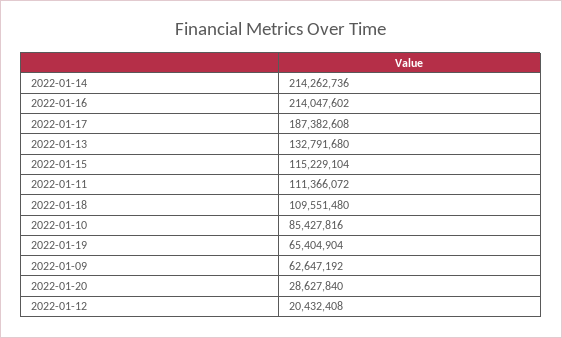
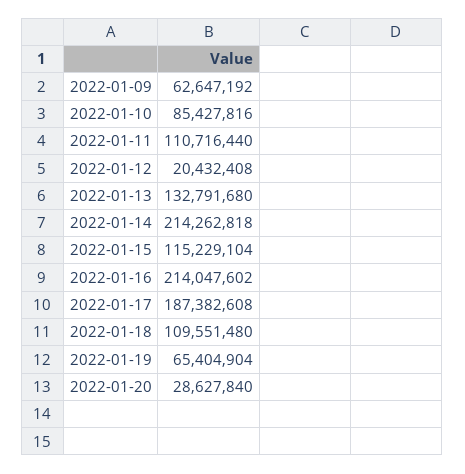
2022-01-14: 214262736 -> 214262818
2022-01-11: 111366072 -> 110716440

